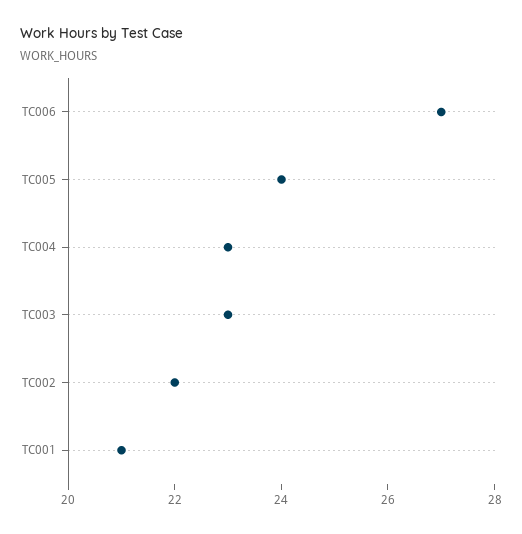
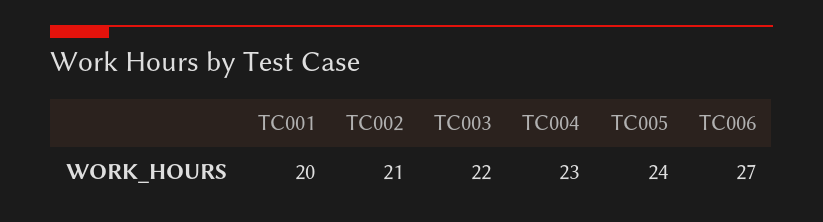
TC003: 23 -> 22
TC002: 22 -> 21
TC001: 21 -> 20

